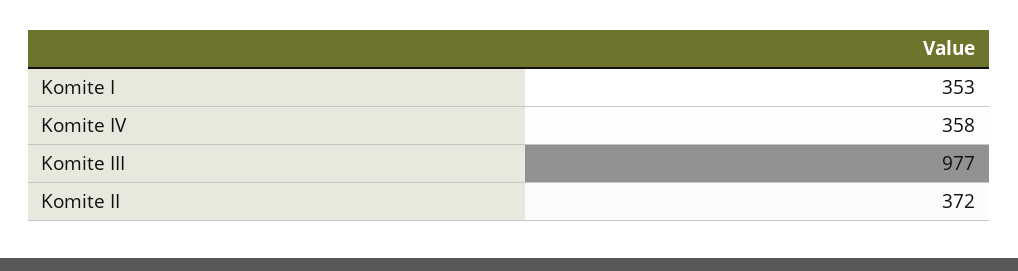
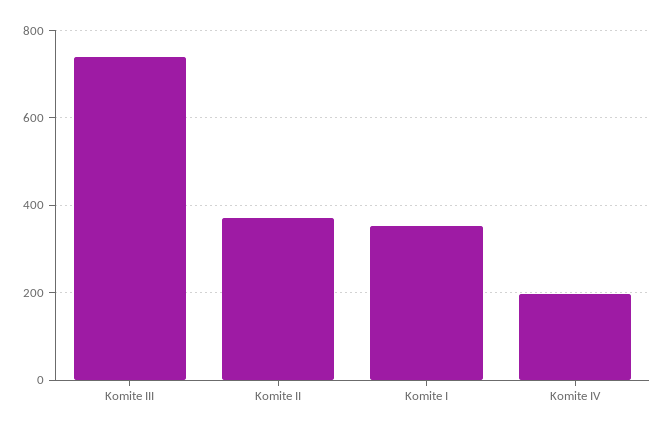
Komite IV: 358 -> 200
Komite III: 977 -> 740

